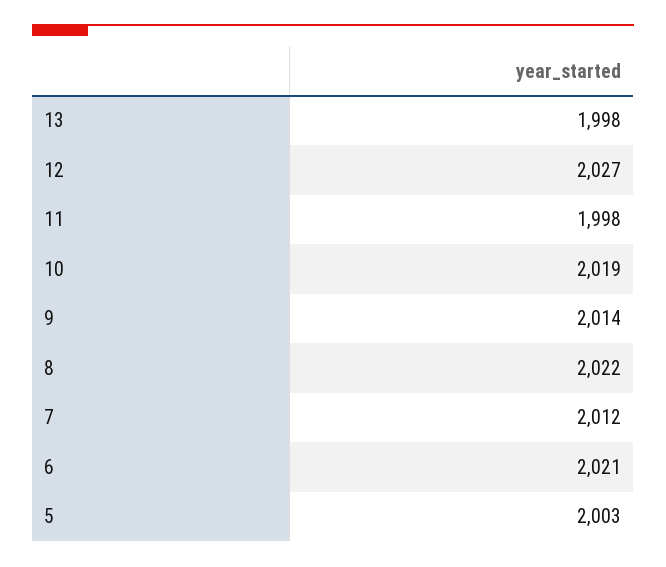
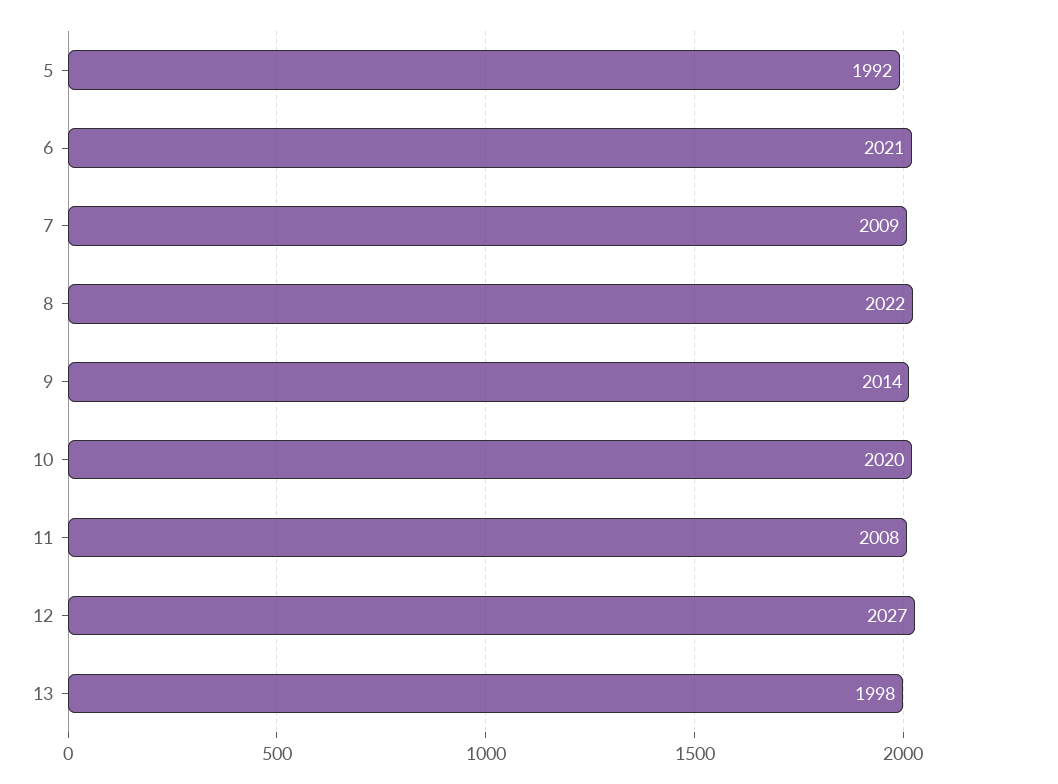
11: 1998 -> 2008
10: 2019 -> 2020
7: 2012 -> 2009
5: 2003 -> 1992

